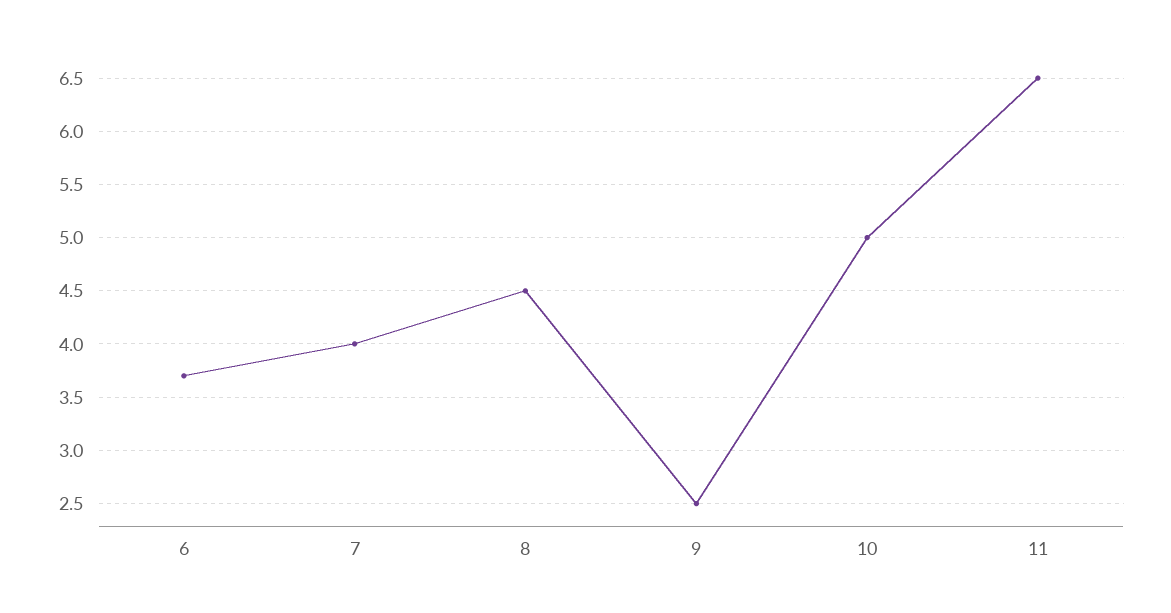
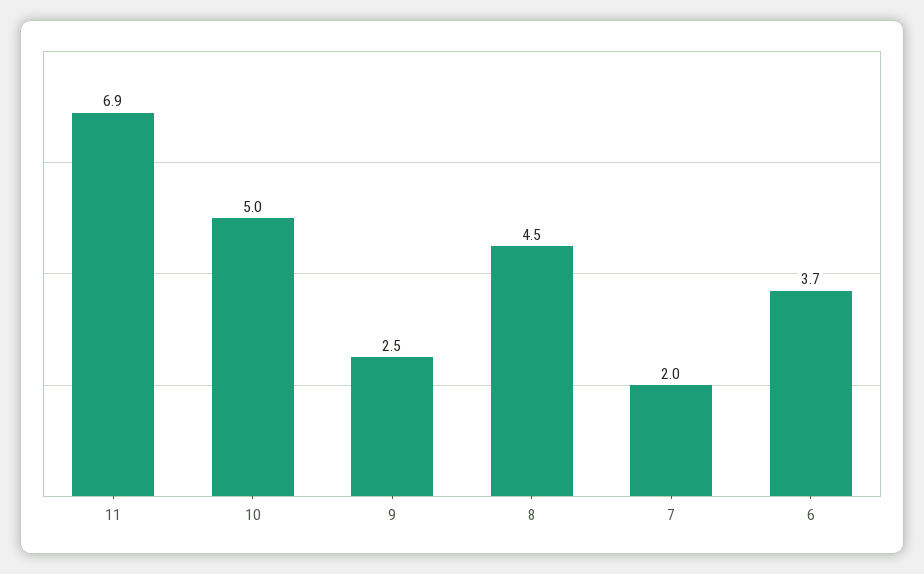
7: 4 -> 2
11: 6.5 -> 6.9

